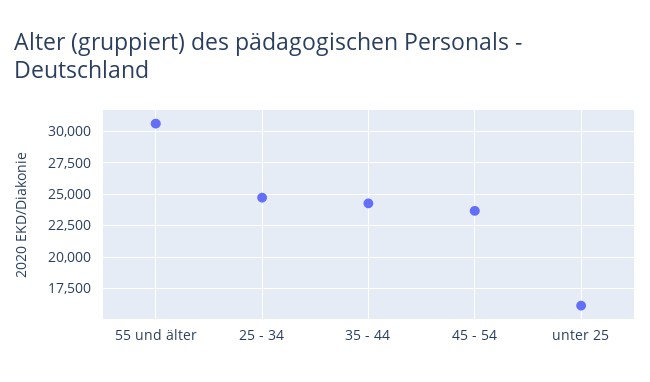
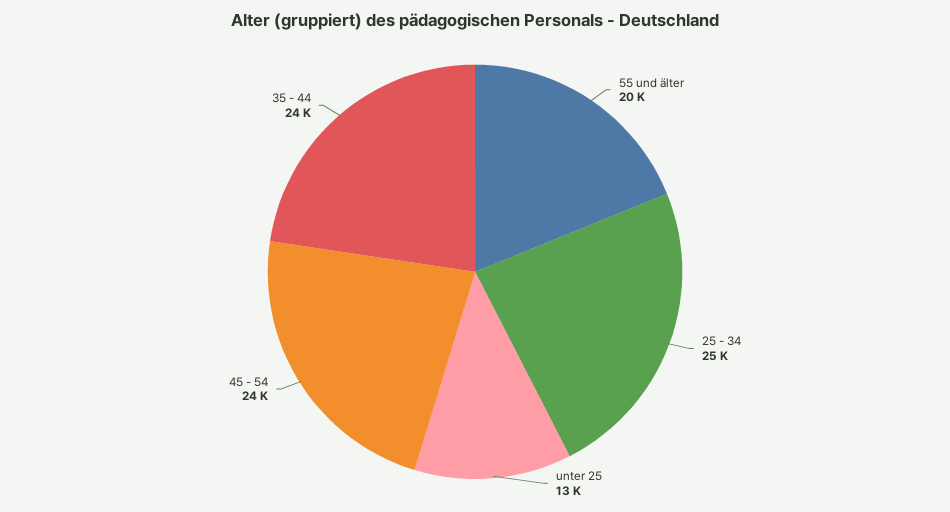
55 und älter: 30500 -> 20000
unter 25: 16000 -> 13000

